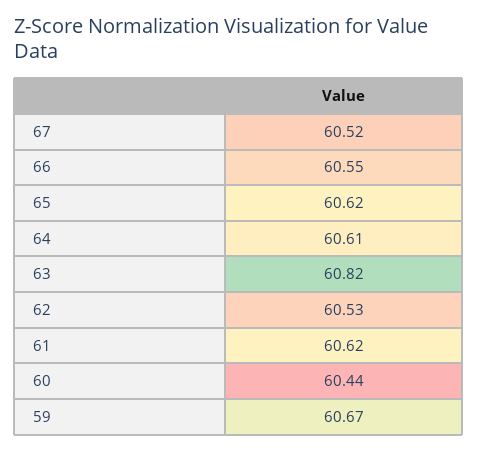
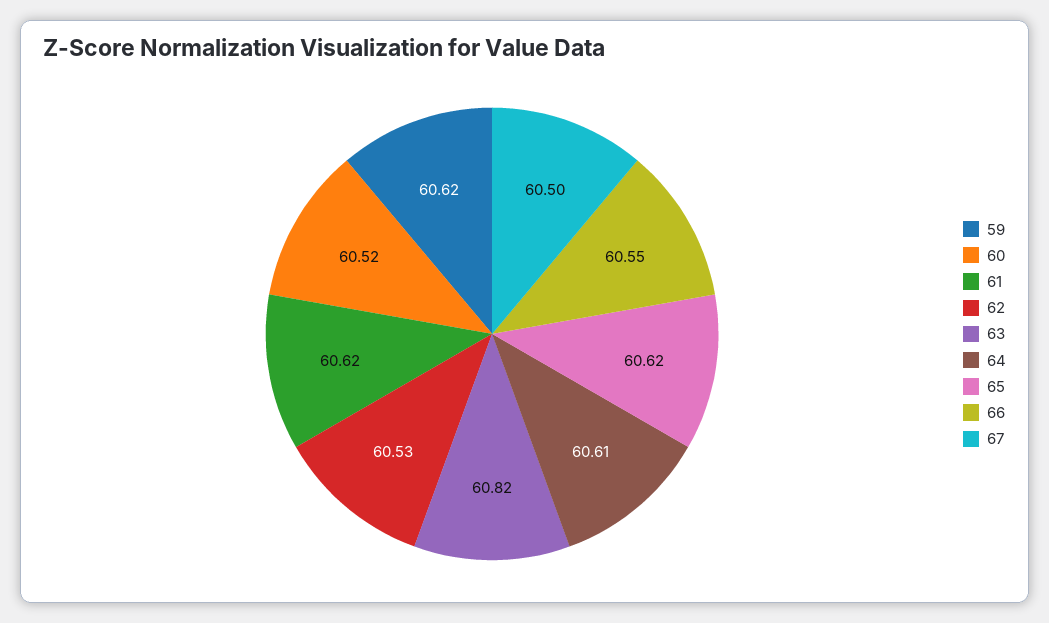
67: 60.52 -> 60.5
60: 60.44 -> 60.52
59: 60.67 -> 60.62

